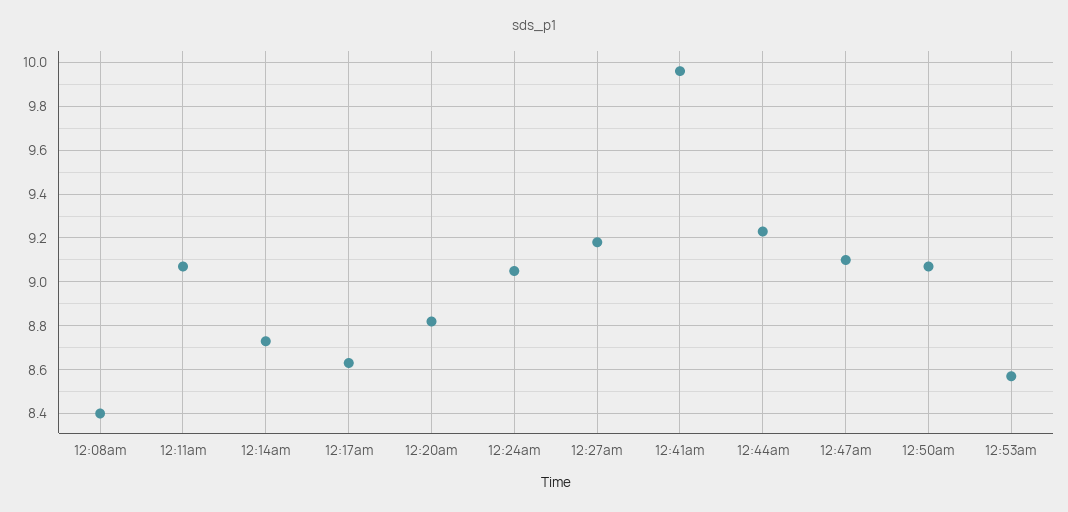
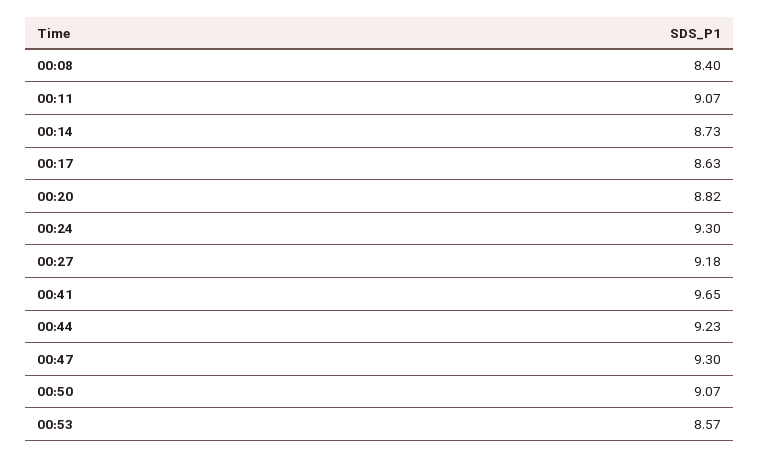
12:24am: 9.05 -> 9.3
12:41am: 9.95 -> 9.65
12:47am: 9.1 -> 9.3

